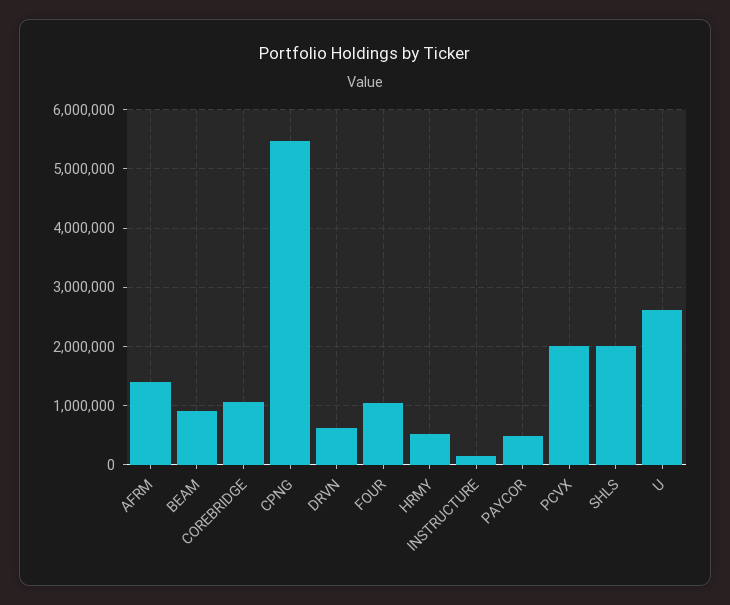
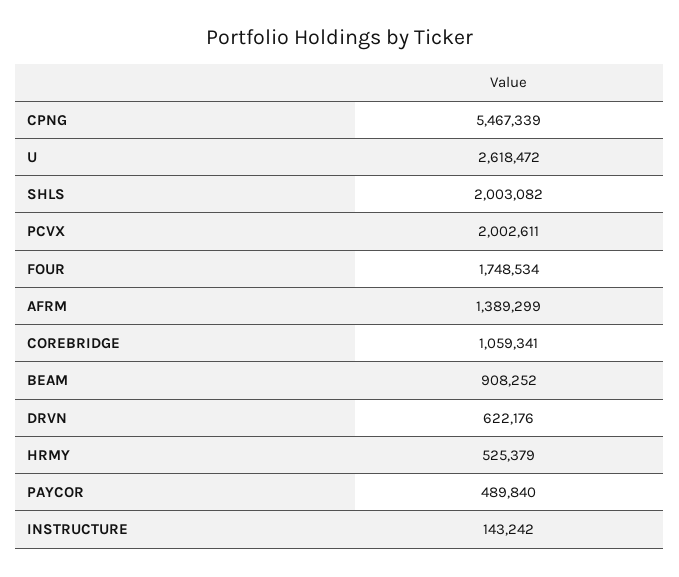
FOUR: 1000000 -> 1748534

